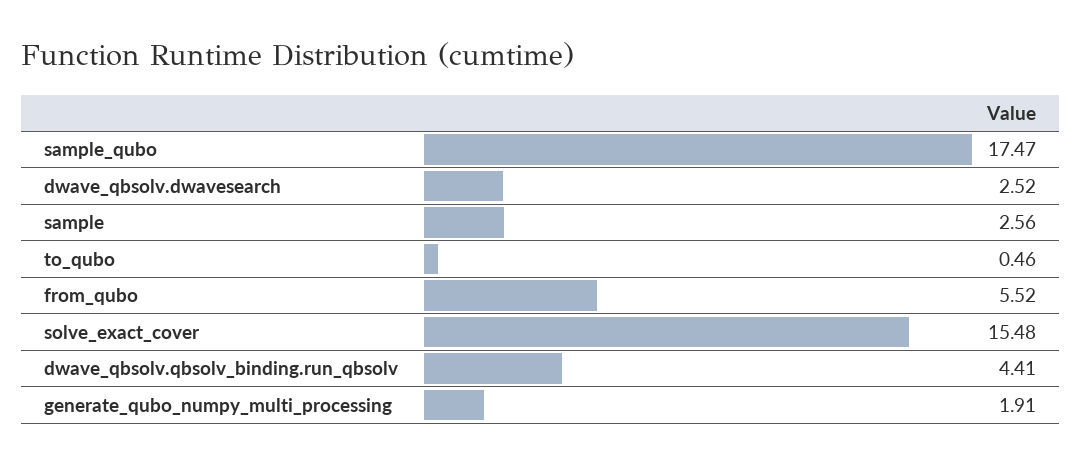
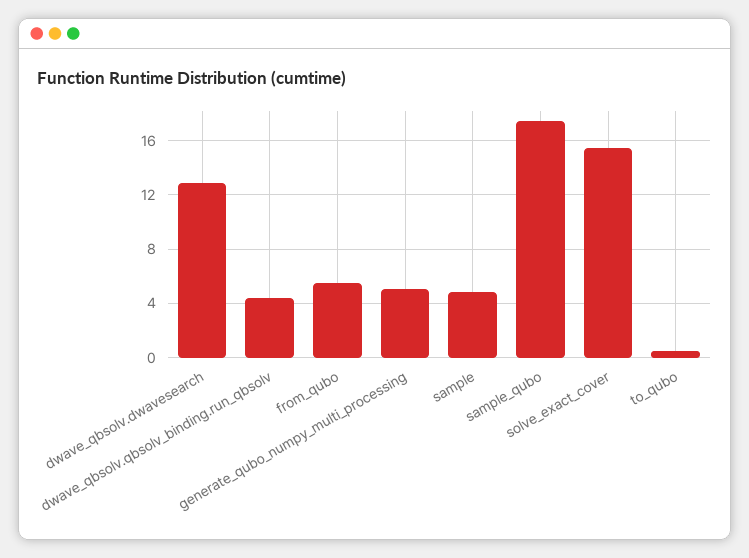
dwave_qbsolv.dwavesearch: 2.52 -> 13
sample: 2.56 -> 5
generate_qubo_numpy_multi_processing: 1.91 -> 5

